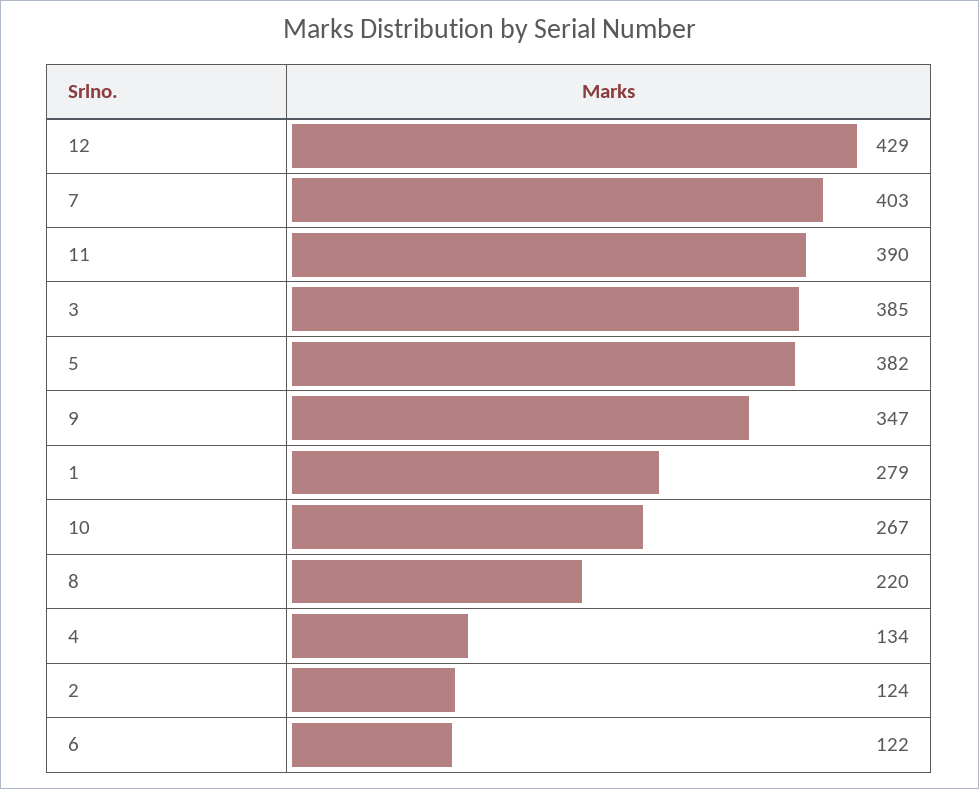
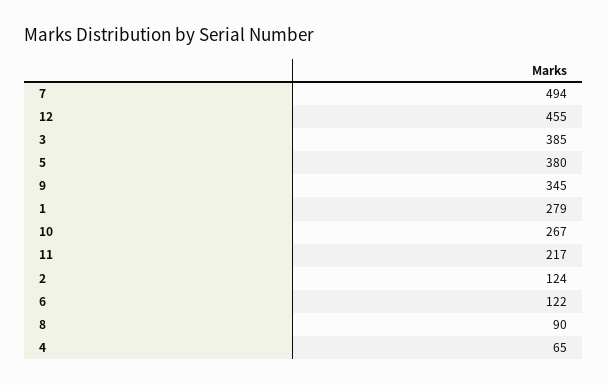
12: 429 -> 455
7: 403 -> 494
11: 390 -> 217
5: 382 -> 380
9: 347 -> 345
8: 220 -> 90
4: 134 -> 65

